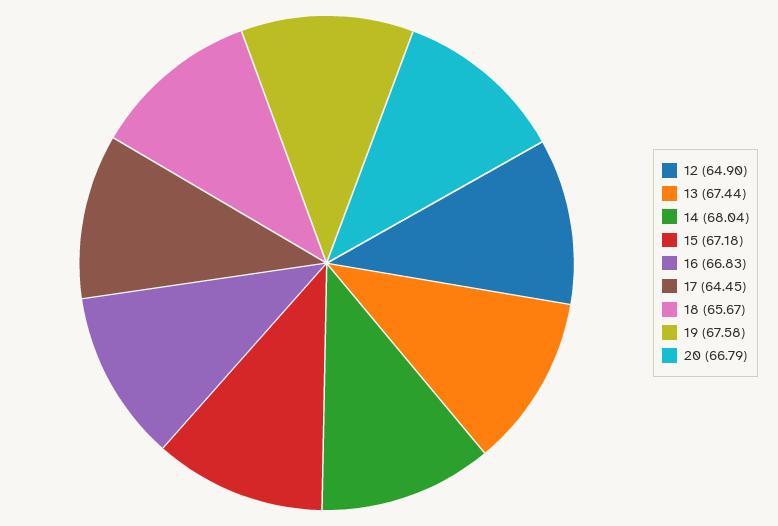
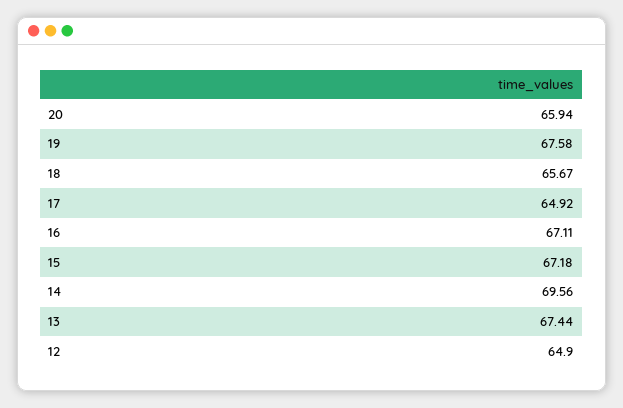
14: 68.04 -> 69.56
16: 66.83 -> 67.11
17: 64.45 -> 64.92
20: 66.79 -> 65.94

